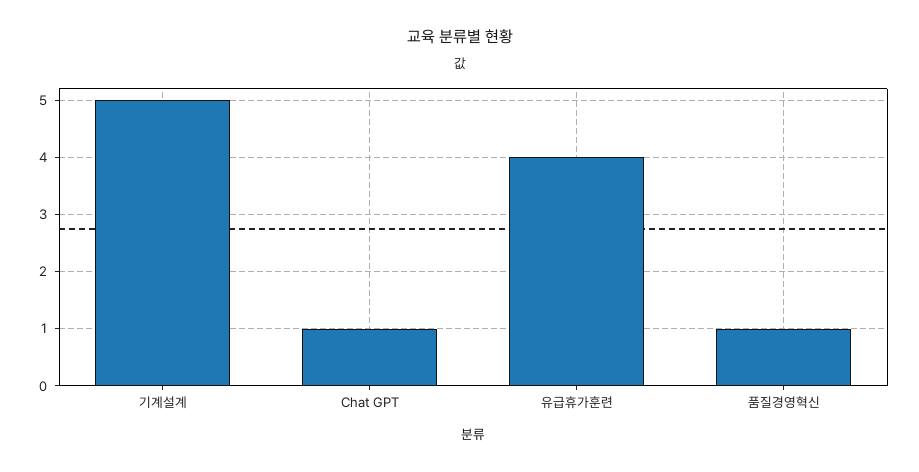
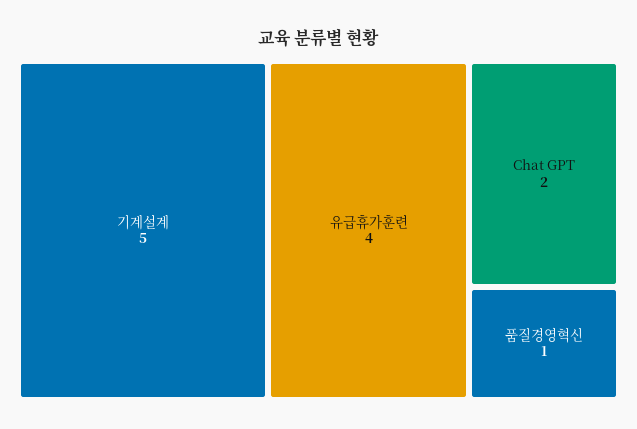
Chat GPT: 1 -> 2

